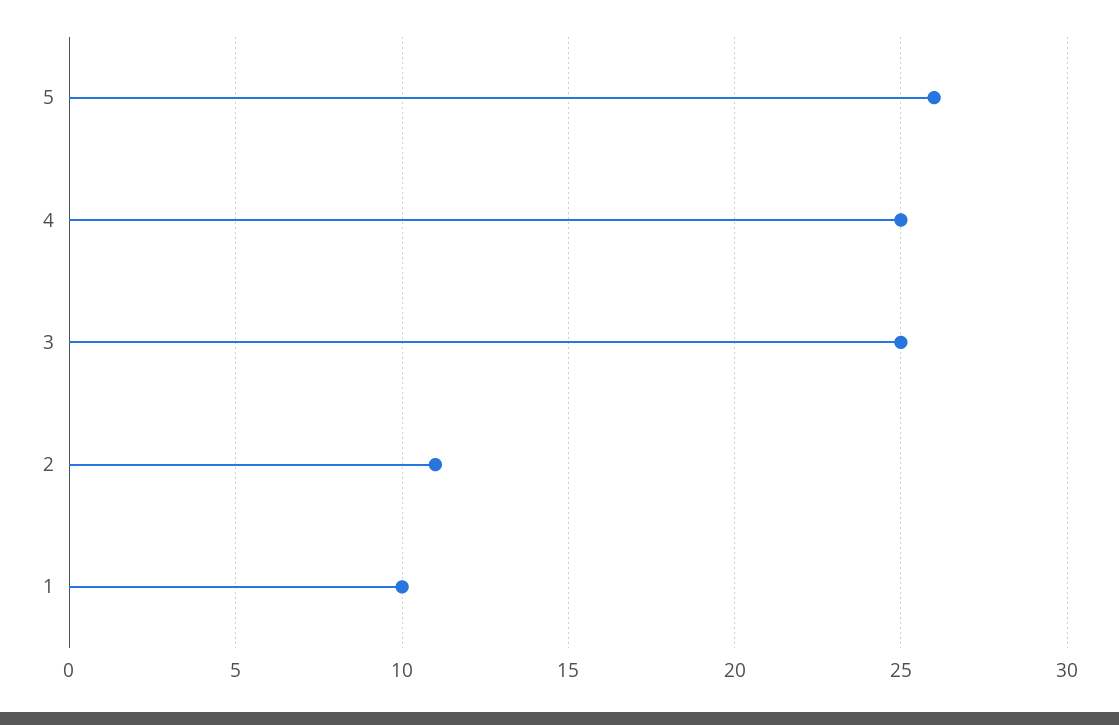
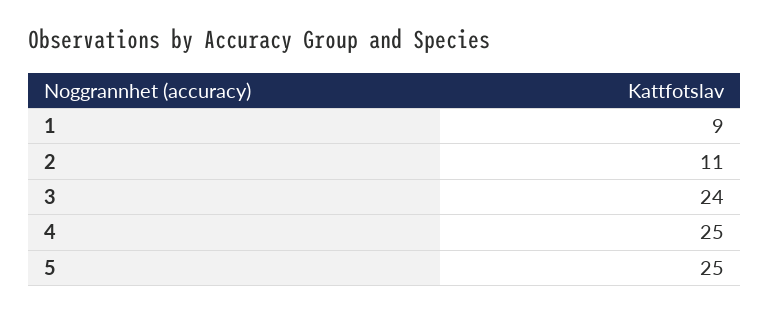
5: 26 -> 25
3: 25 -> 24
1: 10 -> 9

